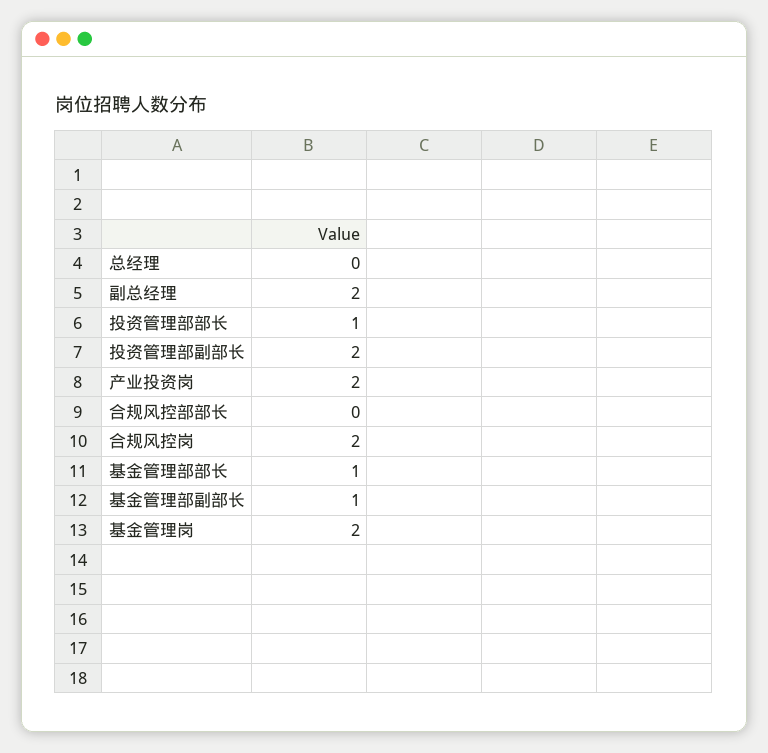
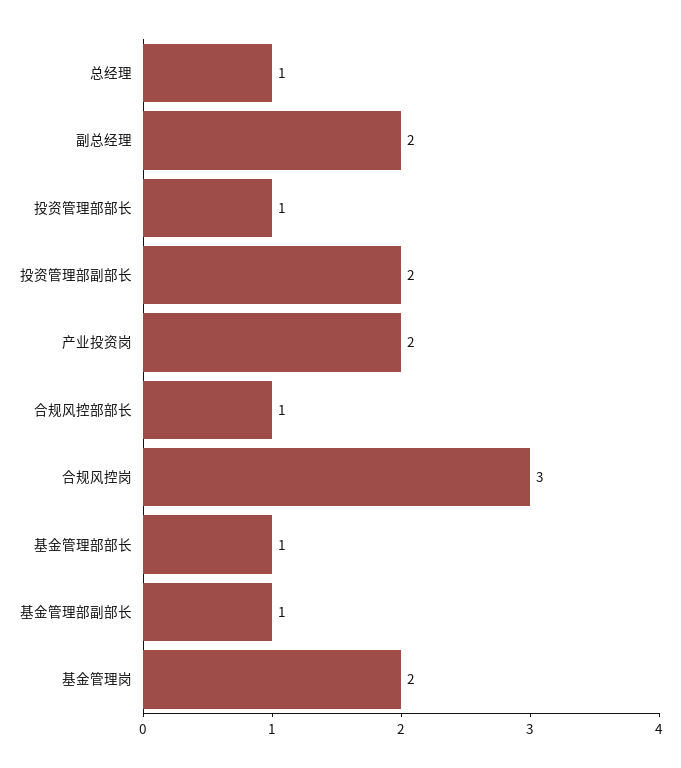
总经理: 0 -> 1
合规风控部部长: 0 -> 1
合规风控岗: 2 -> 3

